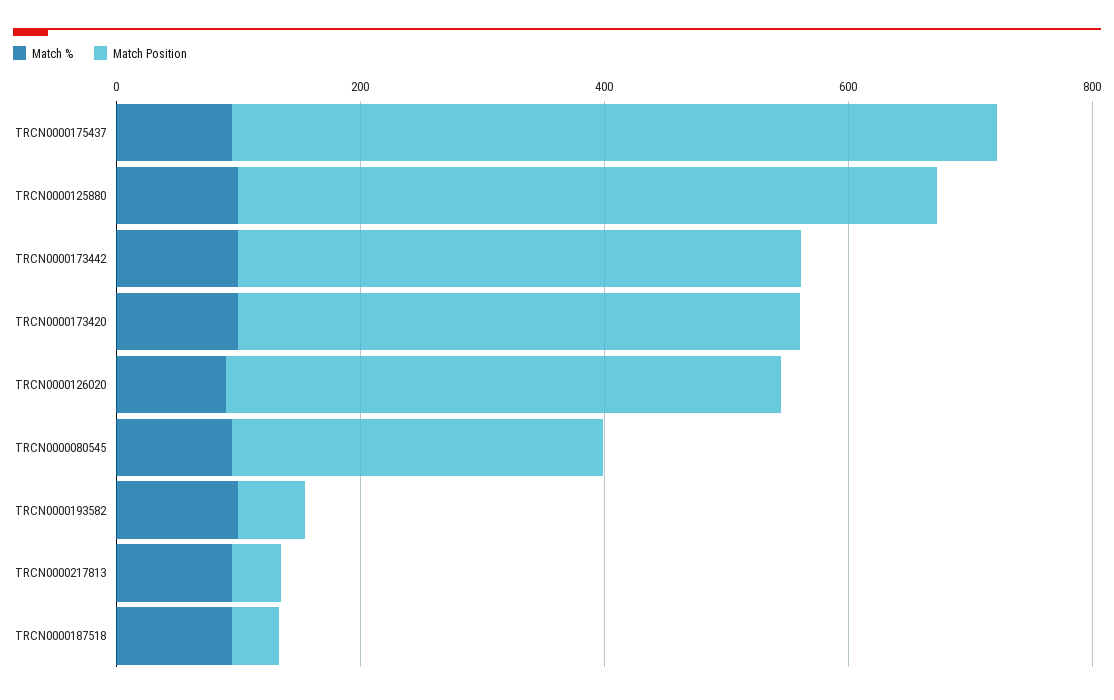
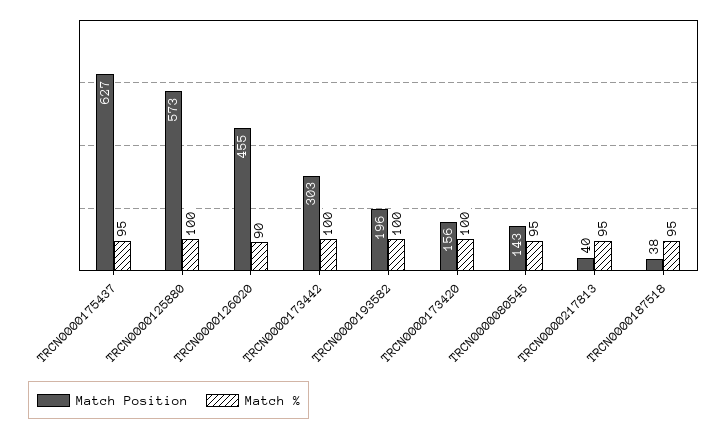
Match Position, TRCN0000173442: 450 -> 303
Match Position, TRCN0000173420: 450 -> 156
Match Position, TRCN0000080545: 300 -> 143
Match Position, TRCN0000193582: 50 -> 196

